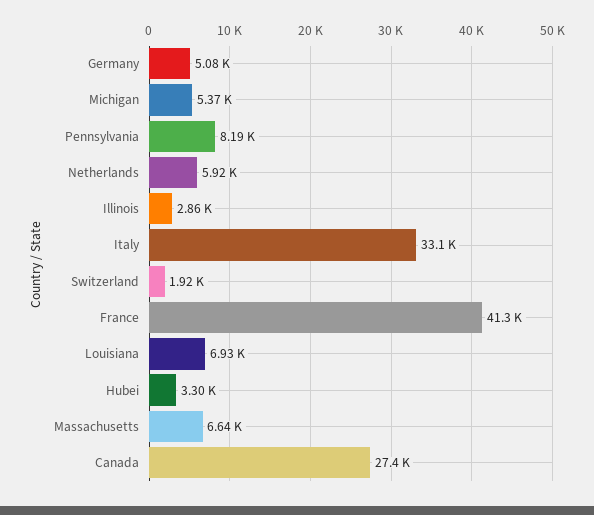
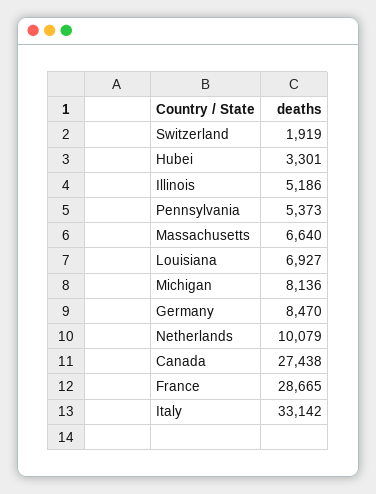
Germany: 5080 -> 8470
Michigan: 5370 -> 8136
Pennsylvania: 8190 -> 5373
Netherlands: 5920 -> 10079
Illinois: 2860 -> 5186
France: 41300 -> 28665

